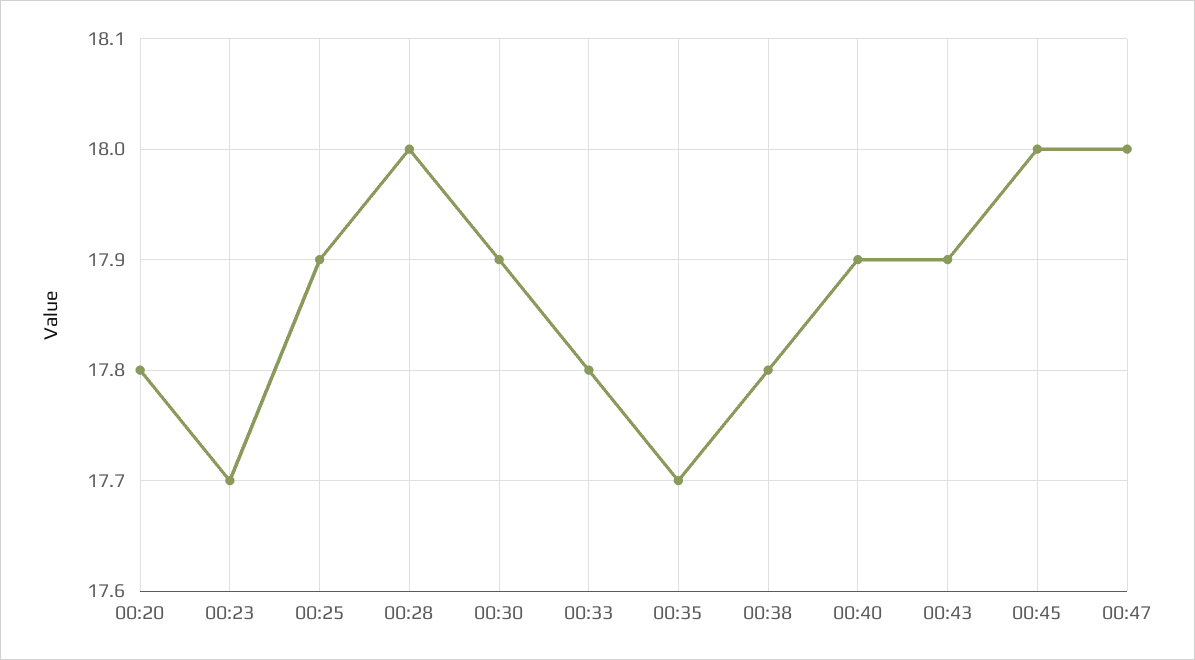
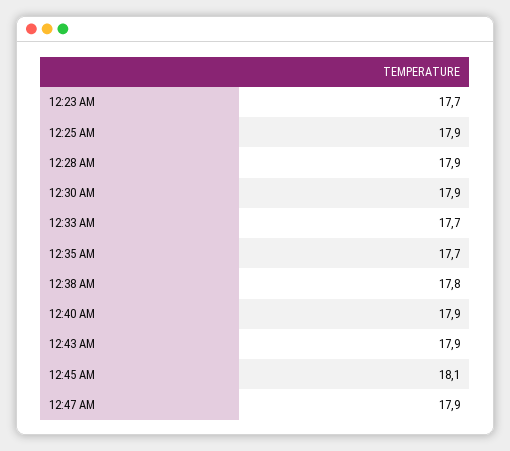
00:20: 17.8 -> none
00:28: 18 -> 17.9
00:33: 17.8 -> 17.7
00:45: 18 -> 18.1
00:47: 18 -> 17.9

